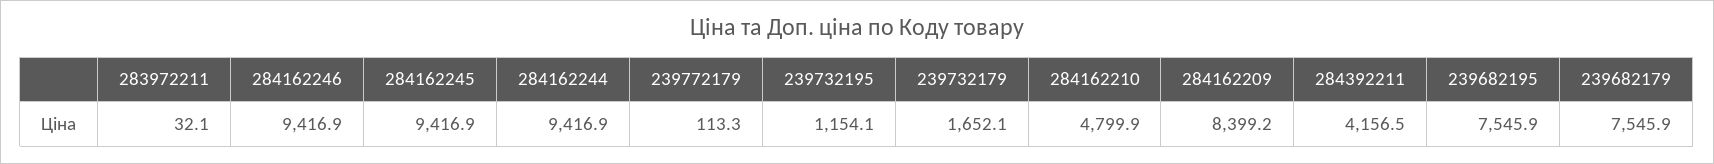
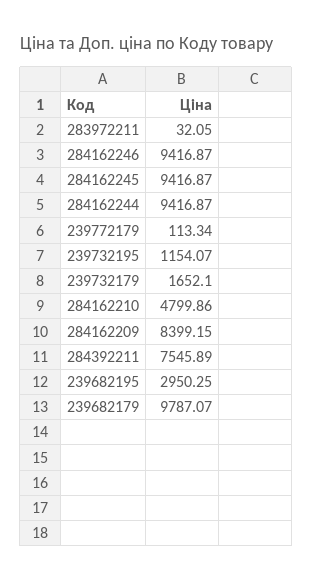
284392211: 4156.5 -> 7545.89
239682195: 7545.9 -> 2950.25
239682179: 7545.9 -> 9787.07

